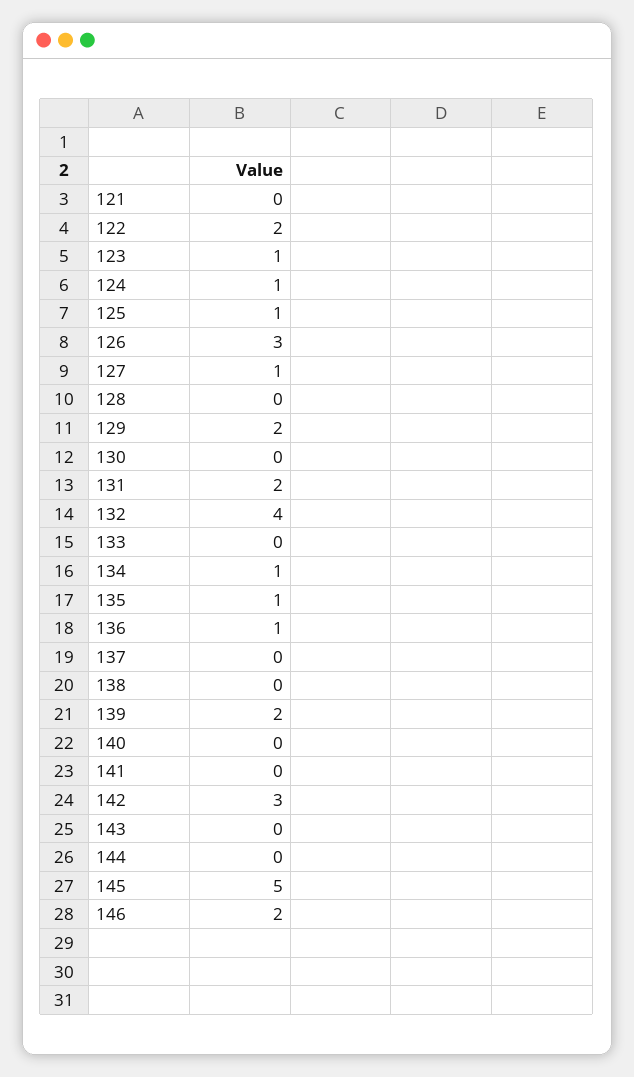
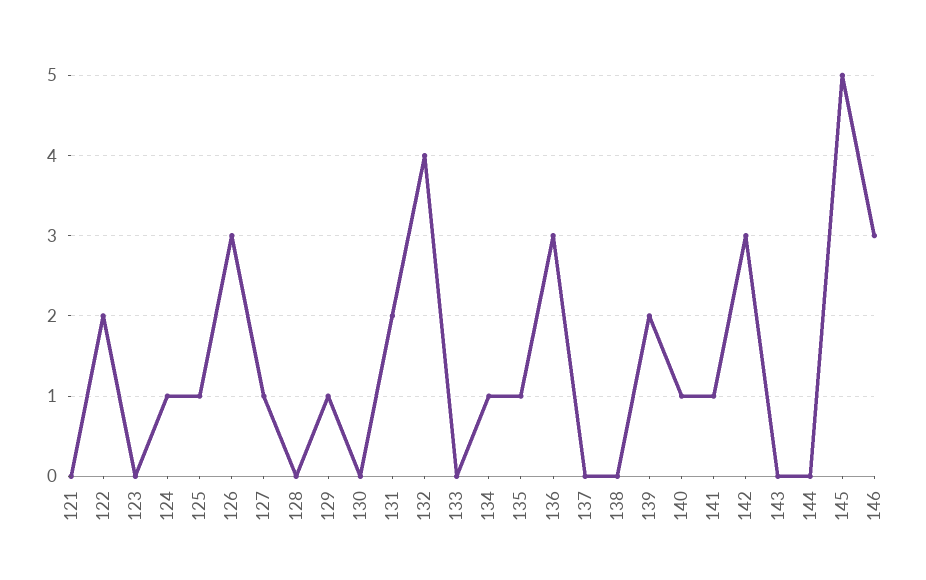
123: 1 -> 0
129: 2 -> 1
136: 1 -> 3
140: 0 -> 1
141: 0 -> 1
146: 2 -> 3

